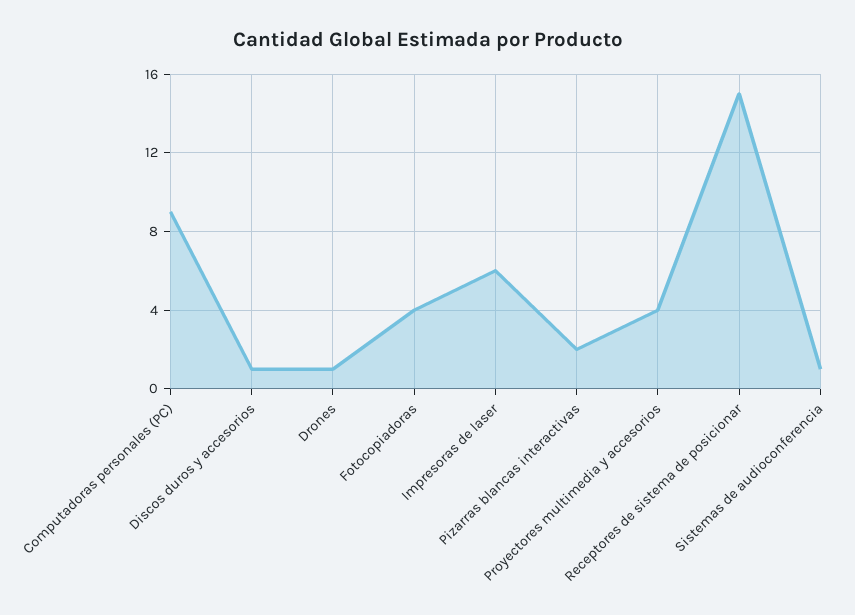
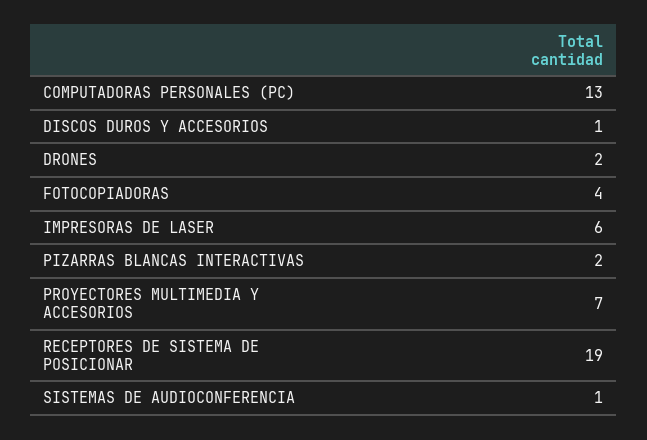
Computadoras personales (PC): 9 -> 13
Drones: 1 -> 2
Proyectores multimedia y accesorios: 4 -> 7
Receptores de sistema de posicionar: 15 -> 19

